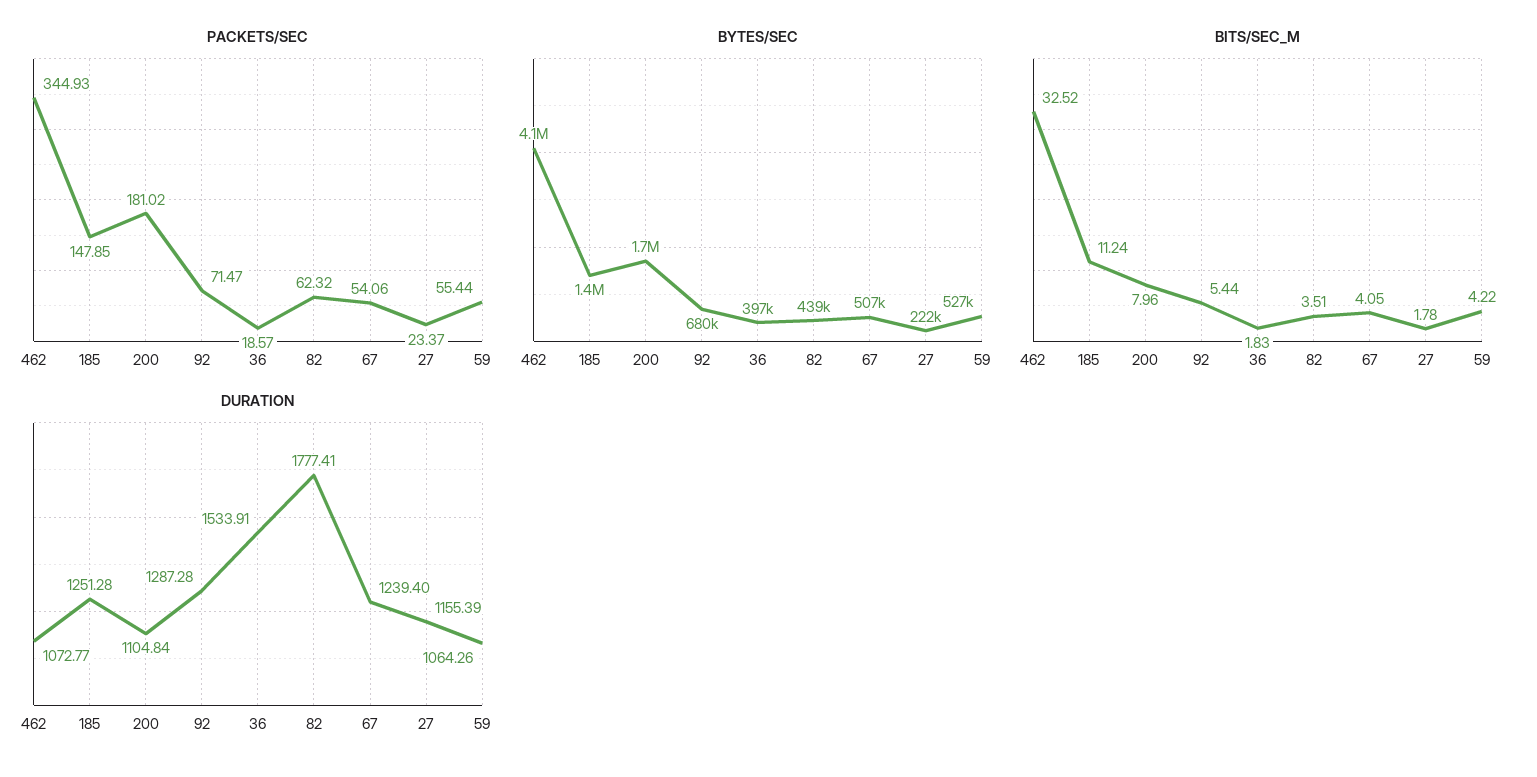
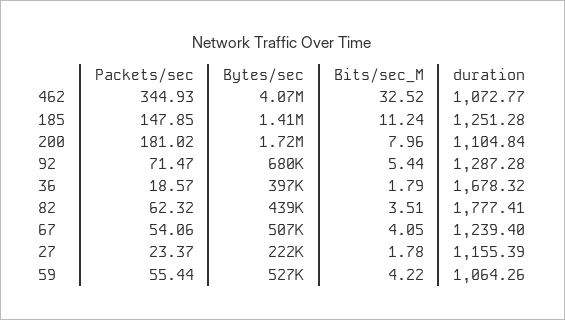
BITS/SEC_M, 36: 1.83 -> 1.79
DURATION, 36: 1533.91 -> 1678.32

